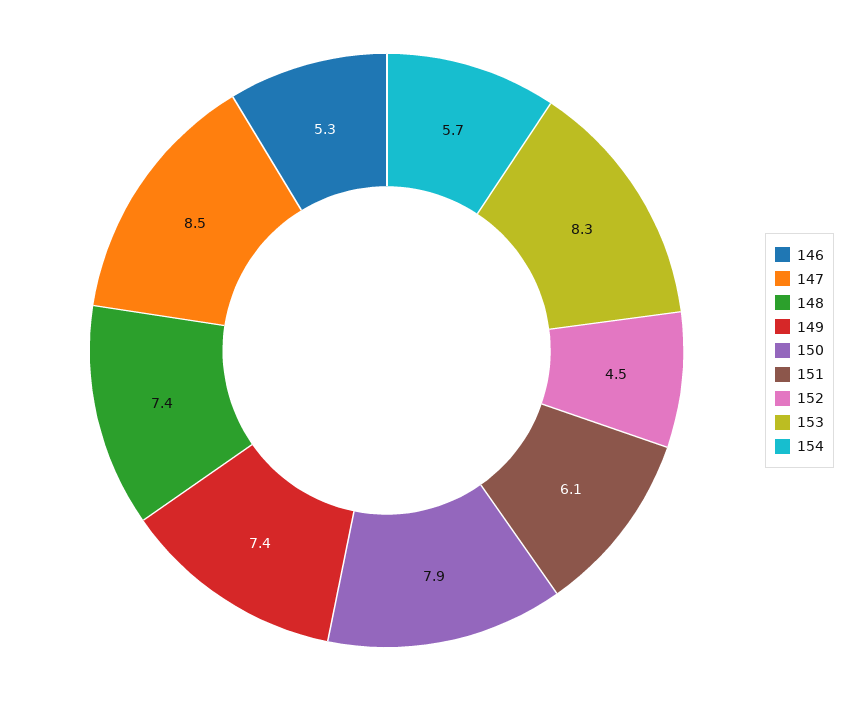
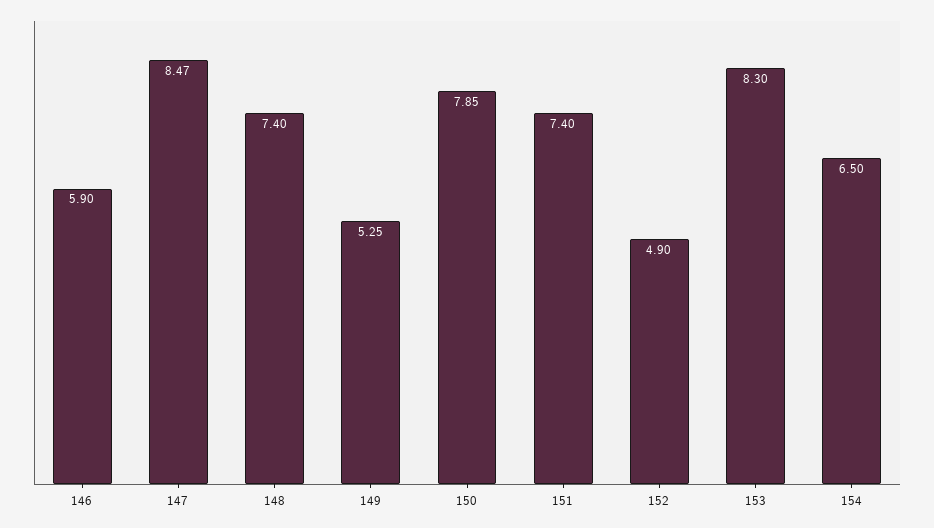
146: 5.3 -> 5.9
149: 7.4 -> 5.25
151: 6.1 -> 7.4
152: 4.5 -> 4.9
154: 5.7 -> 6.5

